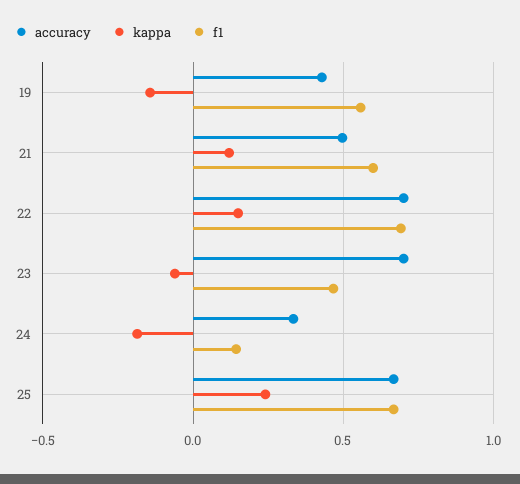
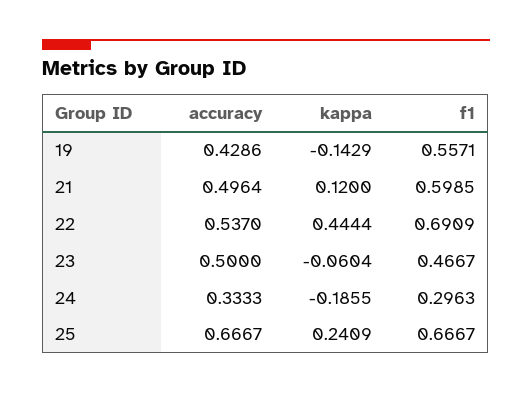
accuracy, 22: 0.7 -> 0.537
kappa, 22: 0.15 -> 0.4444
accuracy, 23: 0.7 -> 0.5
f1, 24: 0.15 -> 0.2963

